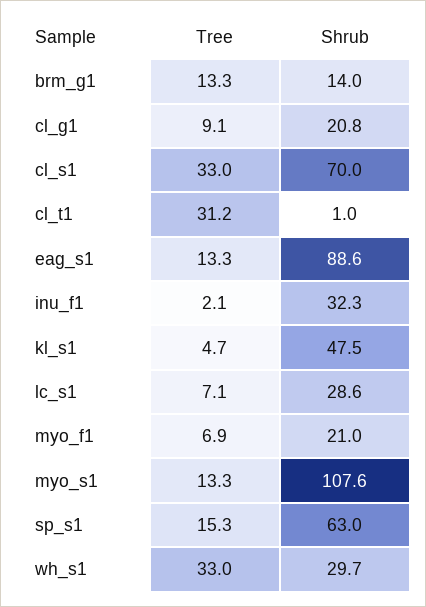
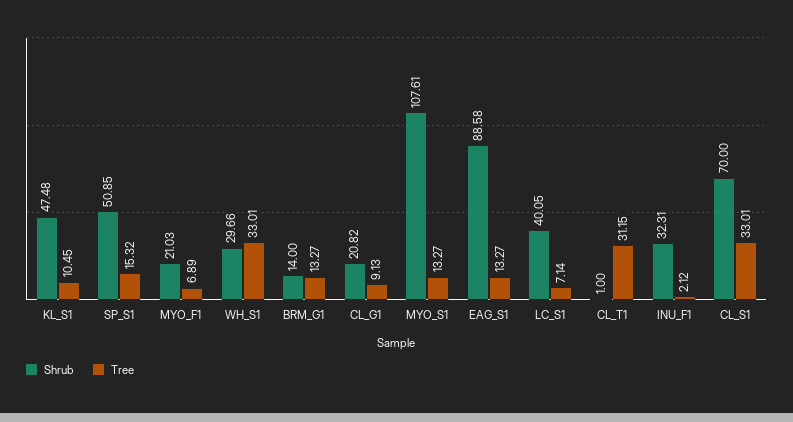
Tree, kl_s1: 4.7 -> 10.45
Shrub, lc_s1: 28.6 -> 40.05
Shrub, sp_s1: 63 -> 50.85

